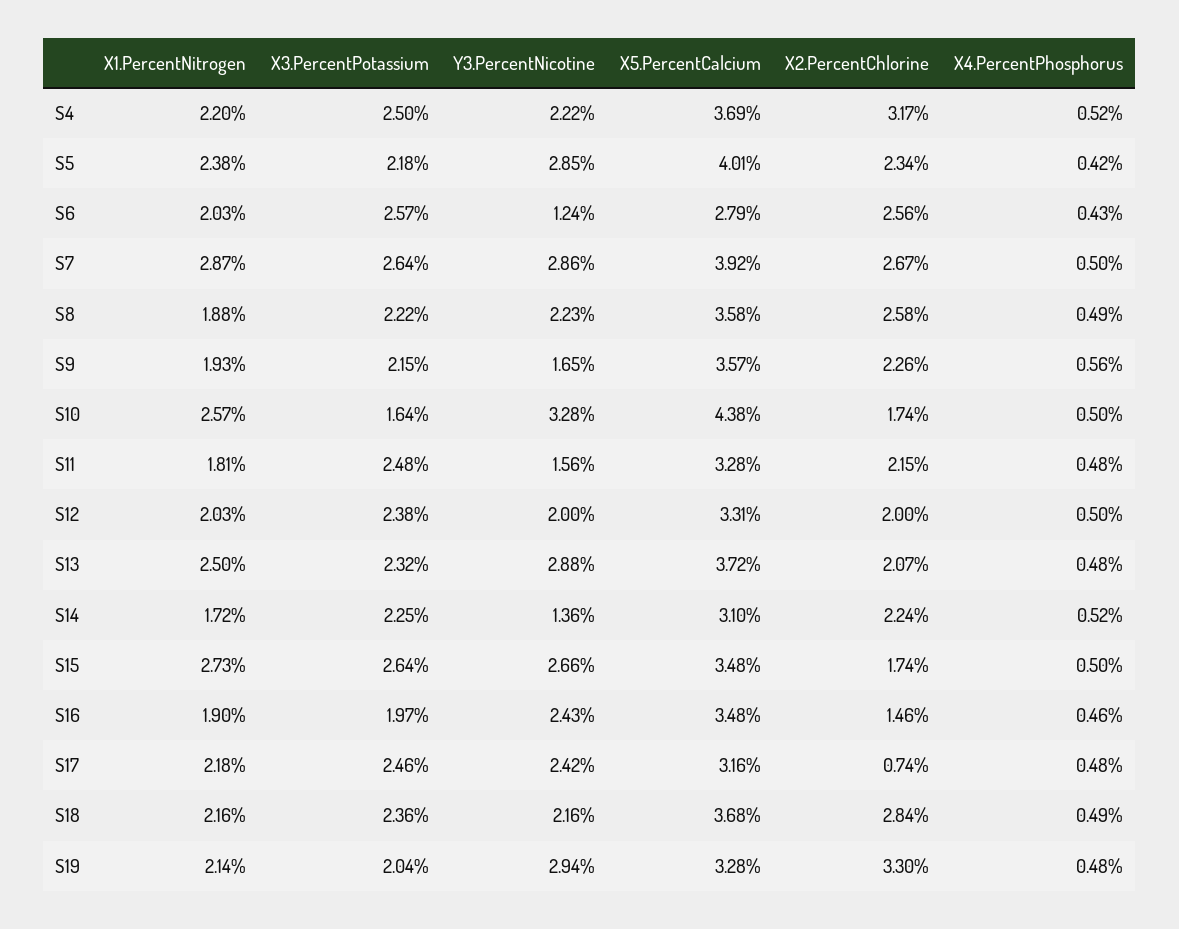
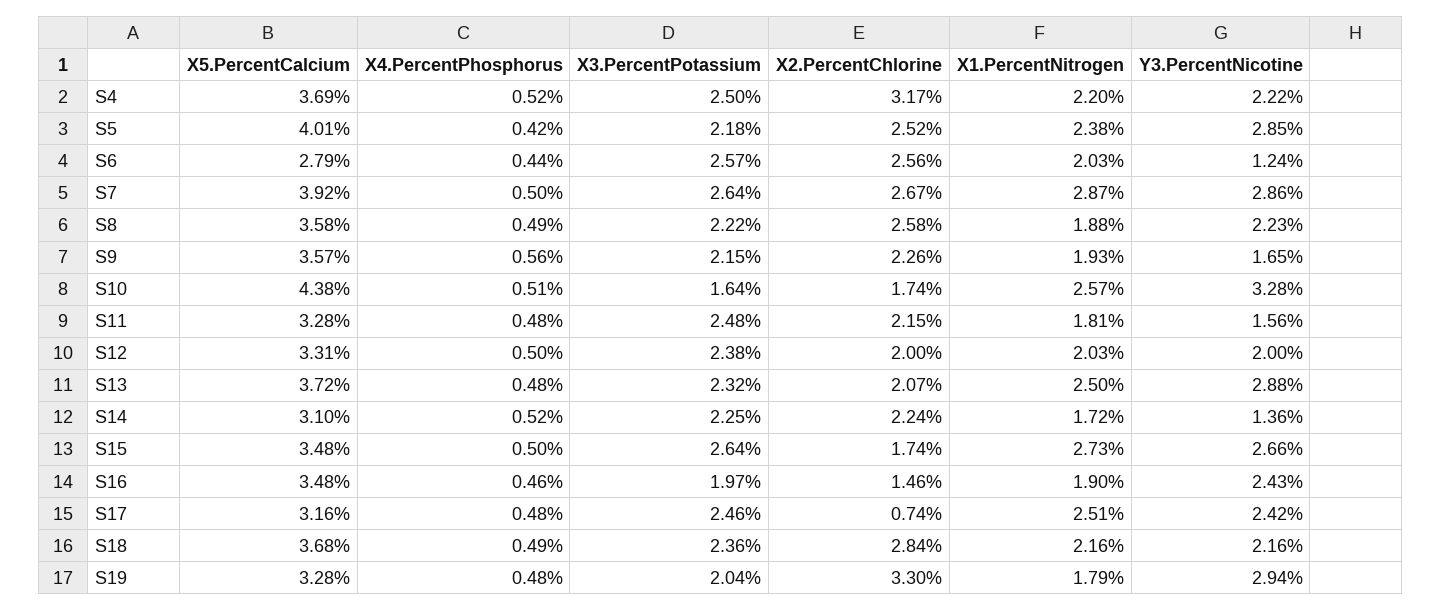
X2.PercentChlorine, S5: 2.34 -> 2.52
X4.PercentPhosphorus, S6: 0.43 -> 0.44
X4.PercentPhosphorus, S10: 0.5 -> 0.51
X1.PercentNitrogen, S17: 2.18 -> 2.51
X1.PercentNitrogen, S19: 2.14 -> 1.79

